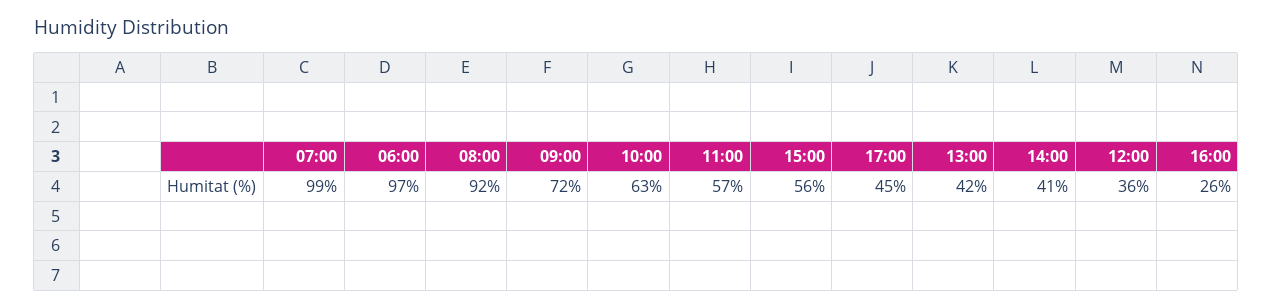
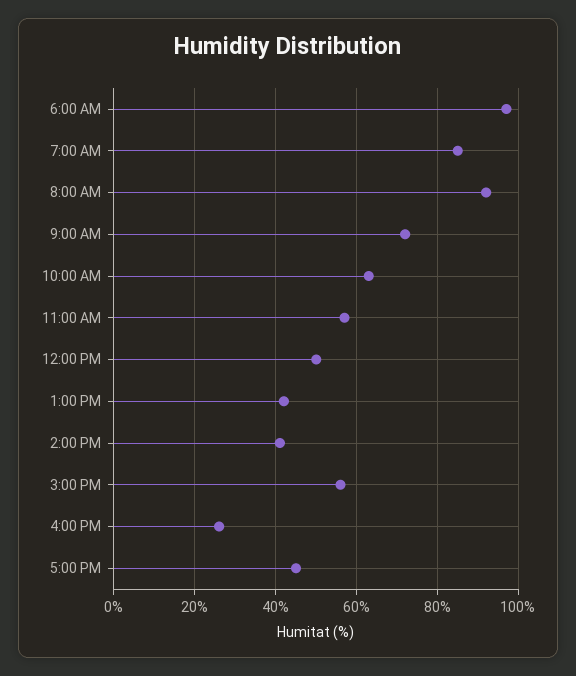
07:00: 99 -> 85
12:00: 36 -> 50

